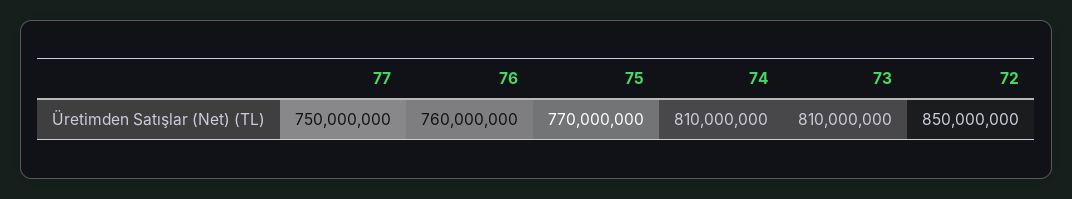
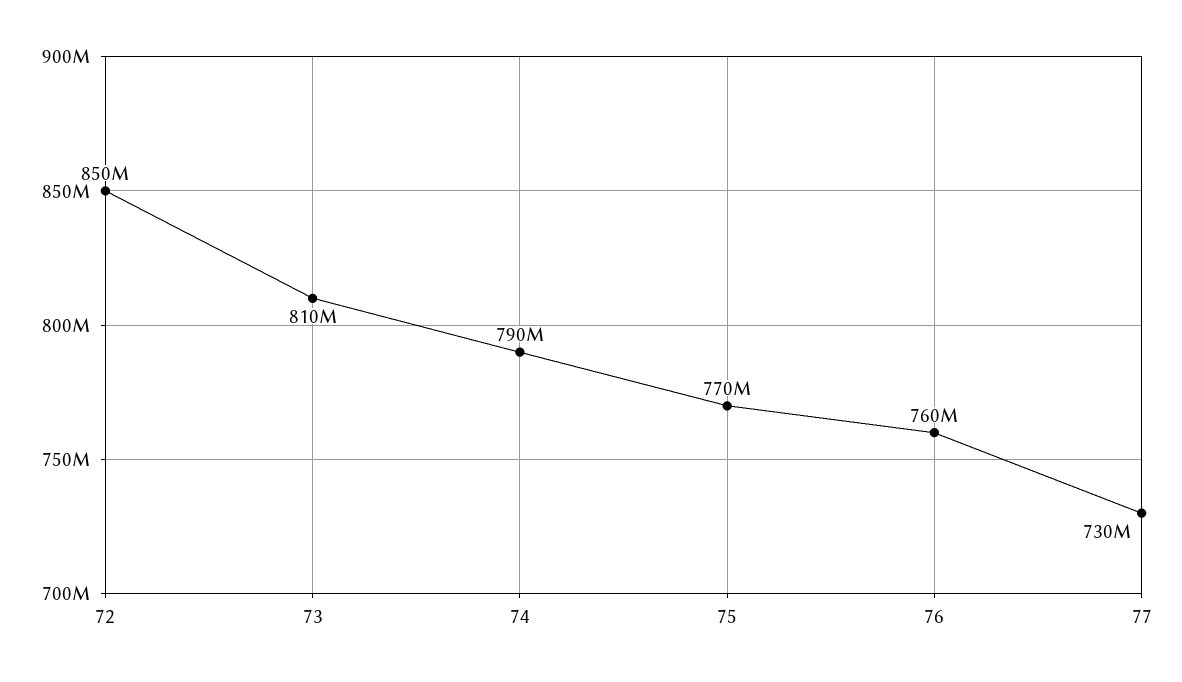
77: 750000000 -> 730000000
74: 810000000 -> 790000000

